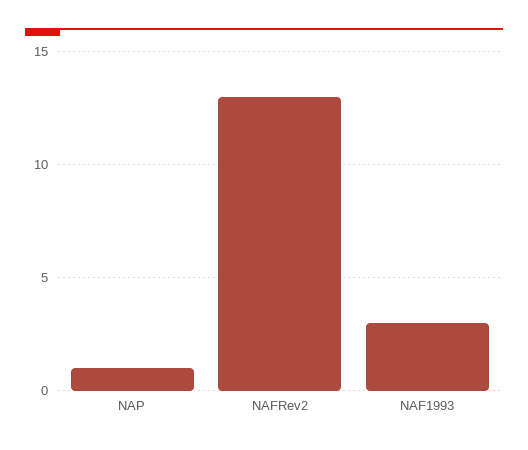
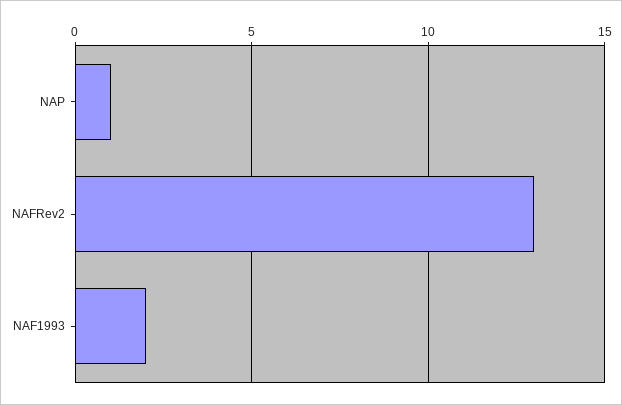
NAF1993: 3 -> 2

